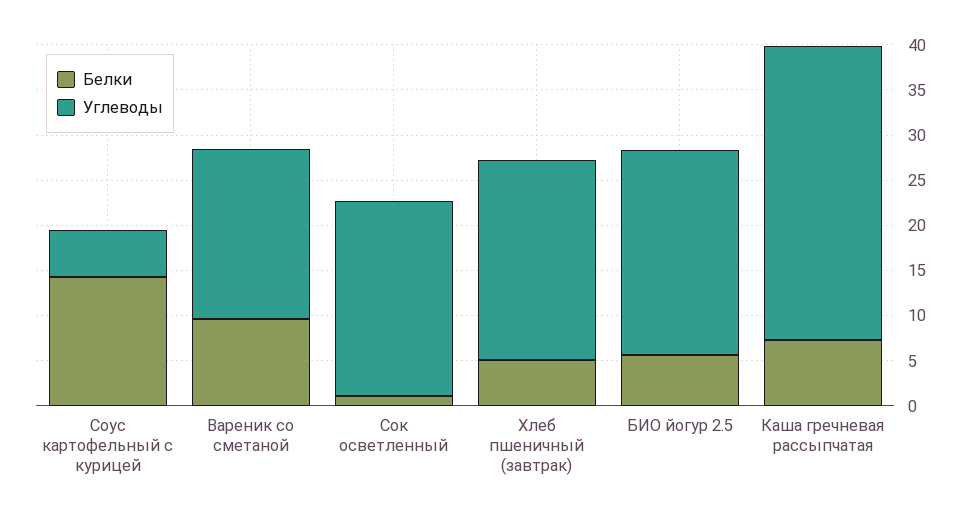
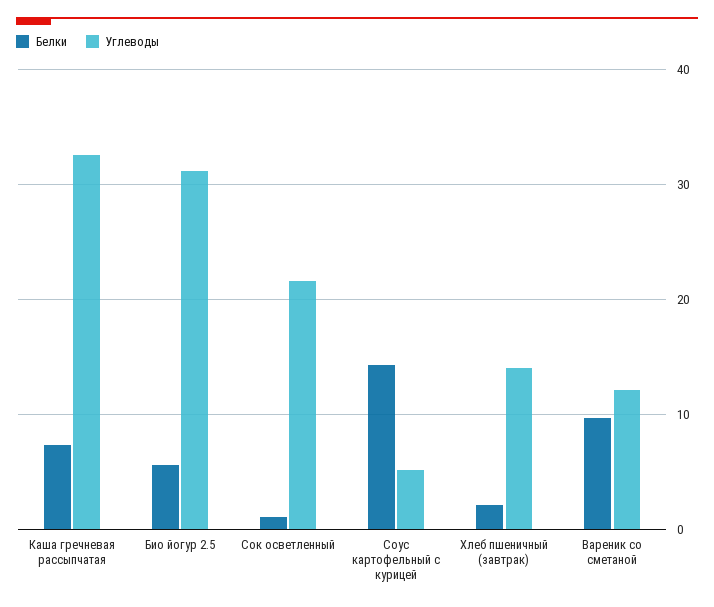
Углеводы, Вареник со сметаной: 19 -> 12
Белки, Хлеб пшеничный (завтрак): 5 -> 2
Углеводы, Хлеб пшеничный (завтрак): 22 -> 14
Углеводы, БИО йогур 2.5: 23 -> 31

